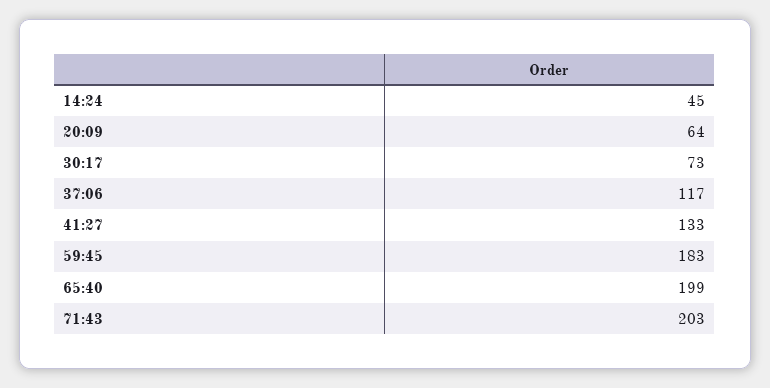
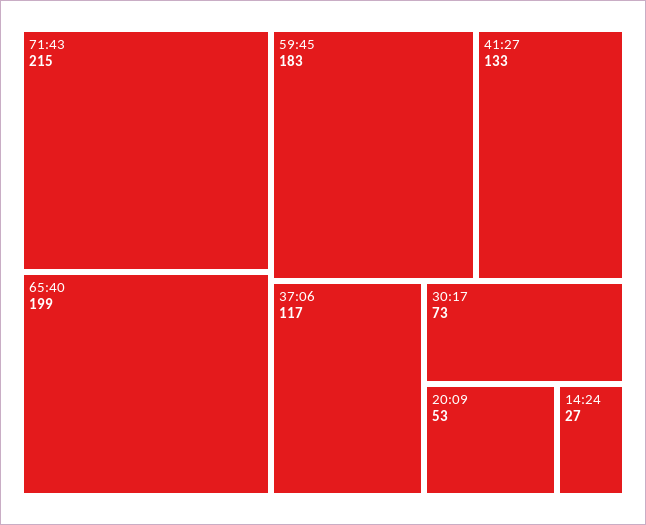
14:24: 45 -> 27
20:09: 64 -> 53
71:43: 203 -> 215

